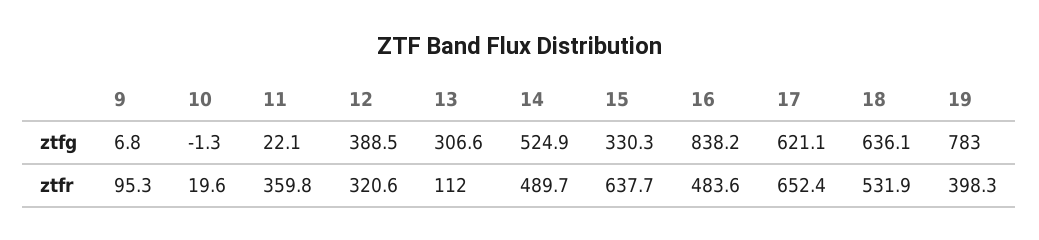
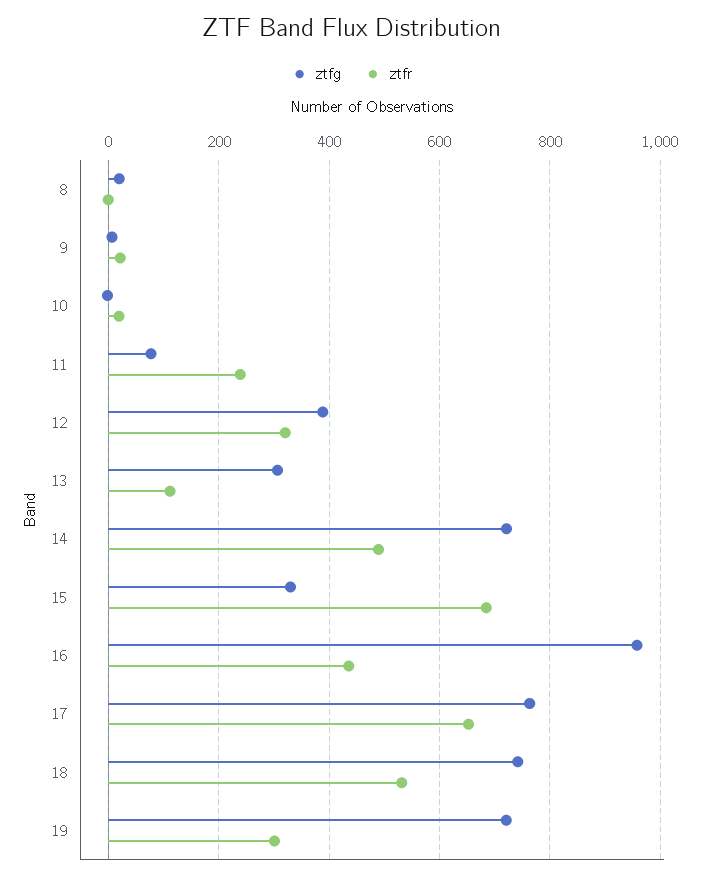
ztfg, 11: 22.1 -> 80
ztfg, 14: 524.9 -> 720
ztfg, 16: 838.2 -> 960
ztfg, 17: 621.1 -> 760
ztfg, 18: 636.1 -> 740
ztfg, 19: 783 -> 720
ztfr, 9: 95.3 -> 20
ztfr, 11: 359.8 -> 240
ztfr, 15: 637.7 -> 680
ztfr, 16: 483.6 -> 440
ztfr, 19: 398.3 -> 300
ztfg, 8: none -> 20
ztfr, 8: none -> 0

